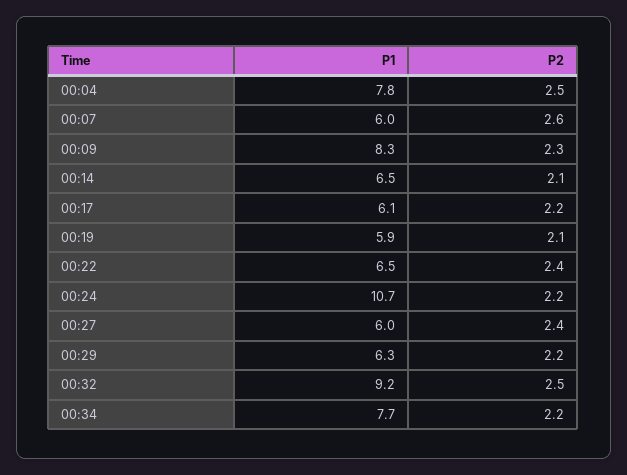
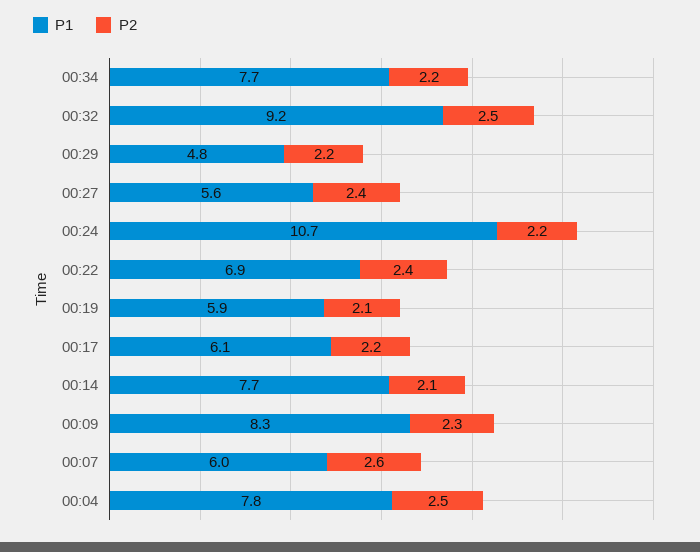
P1, 00:14: 6.5 -> 7.7
P1, 00:22: 6.5 -> 6.9
P1, 00:27: 6 -> 5.6
P1, 00:29: 6.3 -> 4.8

